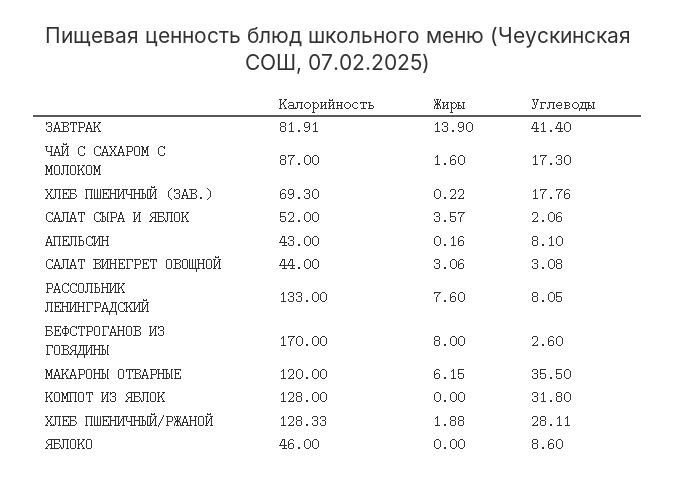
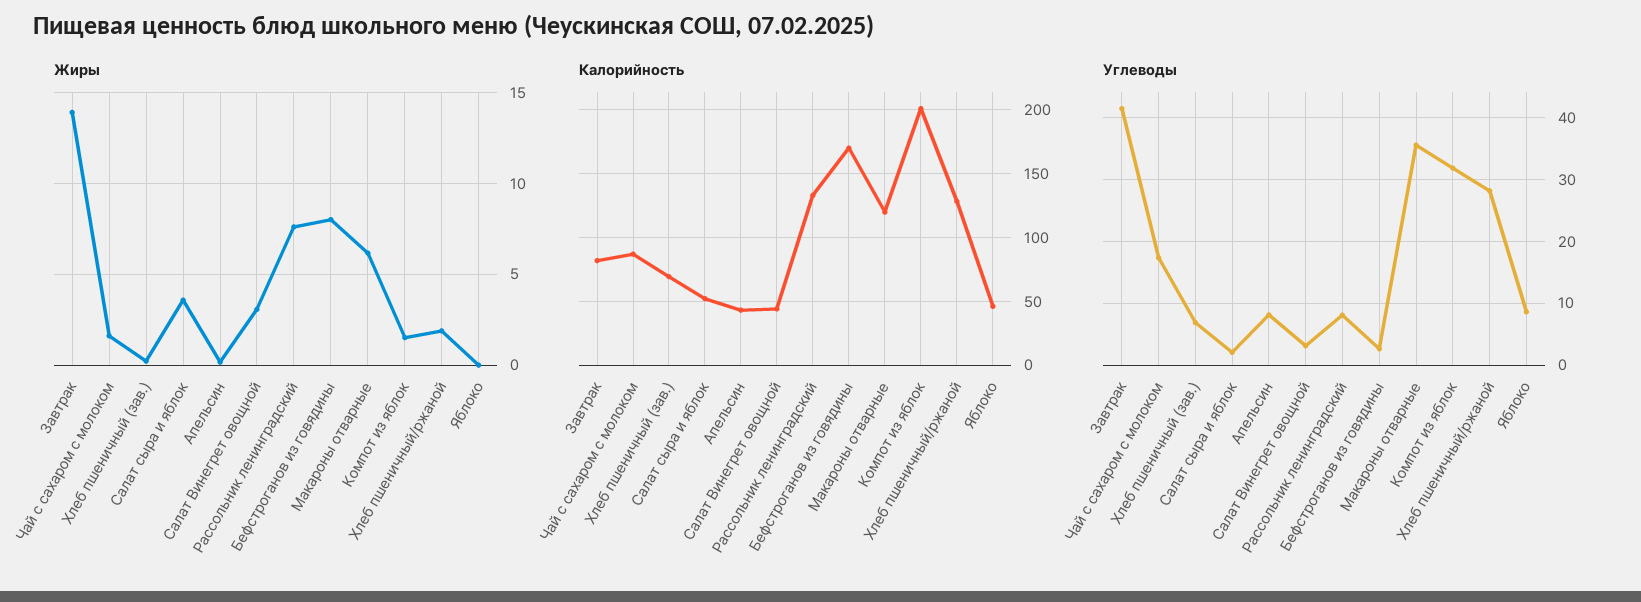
Углеводы, ХЛЕБ ПШЕНИЧНЫЙ (ЗАВ.): 17.76 -> 7
Калорийность, КОМПОТ ИЗ ЯБЛОК: 128 -> 200
Жиры, КОМПОТ ИЗ ЯБЛОК: 0 -> 1.5

